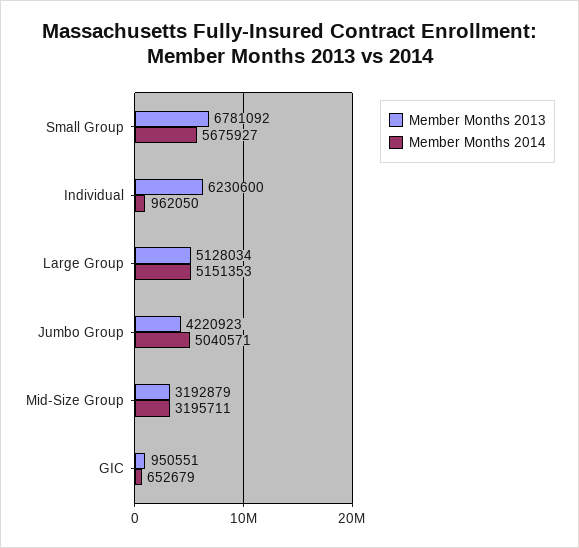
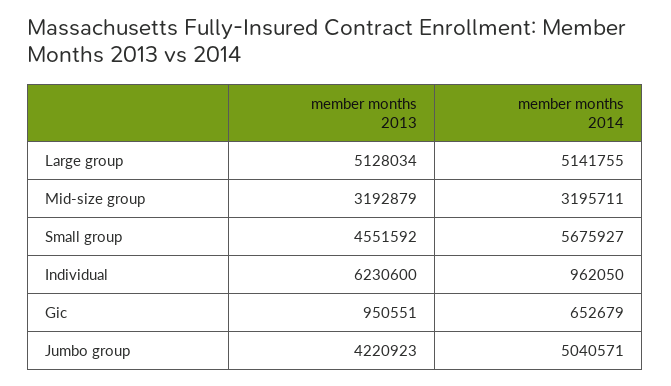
Member Months 2013, Small Group: 6781092 -> 4551592
Member Months 2014, Large Group: 5151353 -> 5141755

